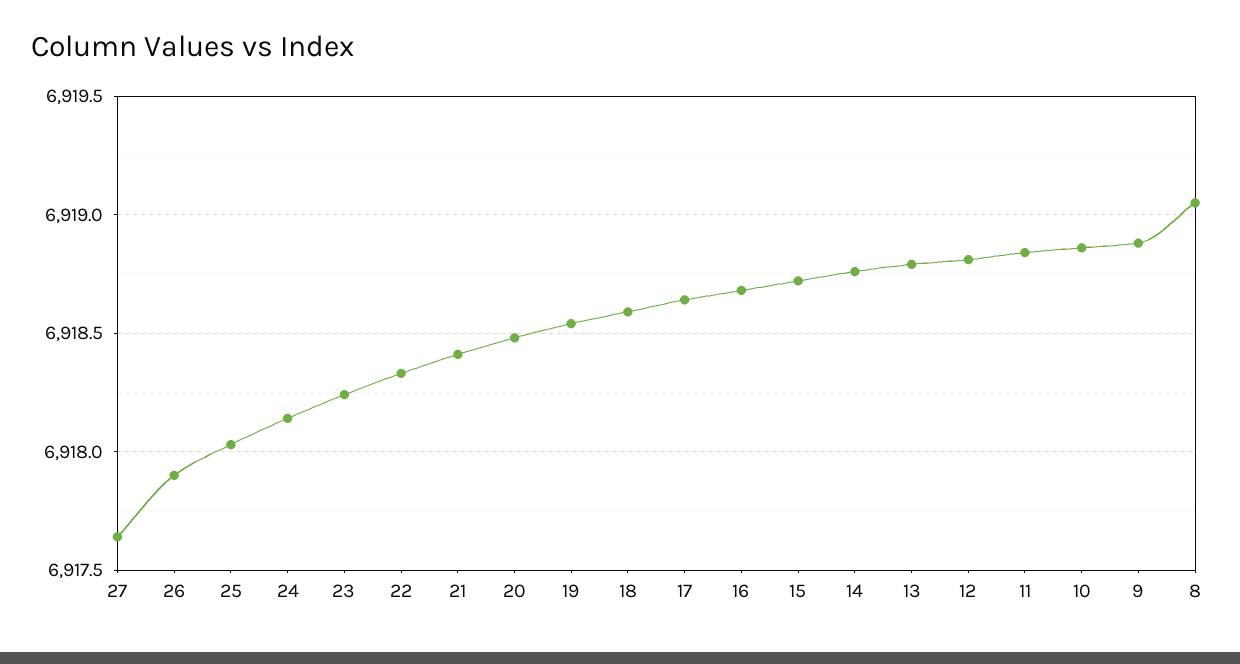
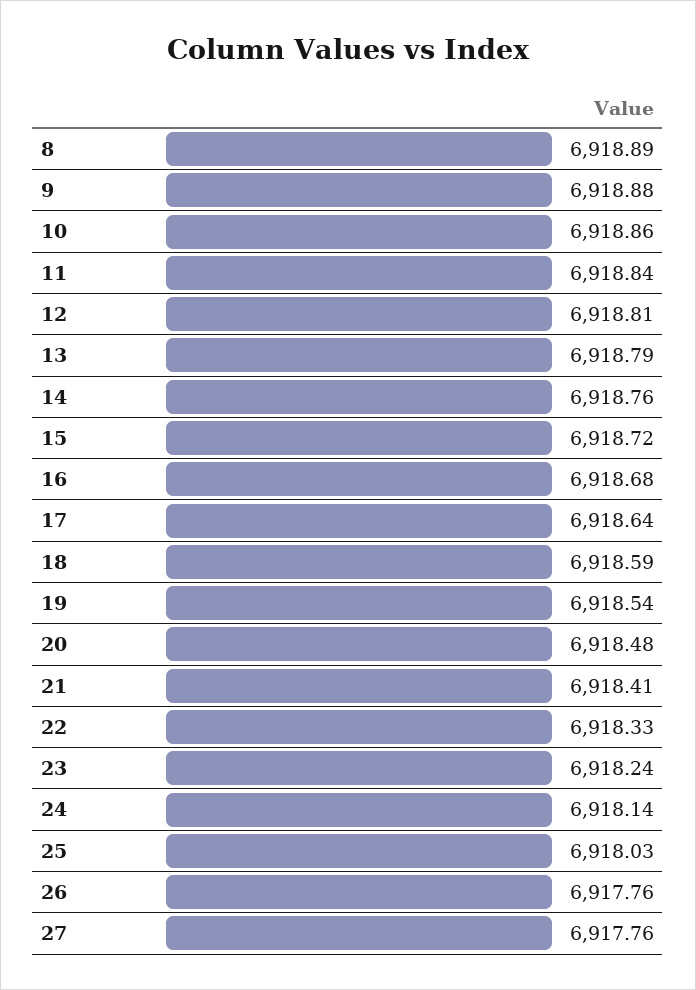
27: 6917.65 -> 6917.76
26: 6917.9 -> 6917.76
8: 6919.05 -> 6918.89

